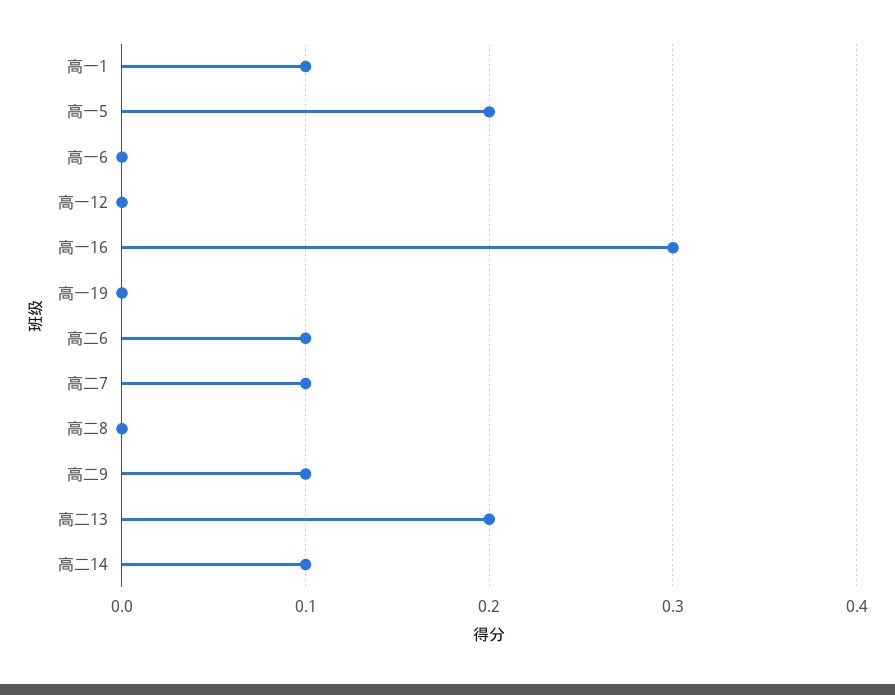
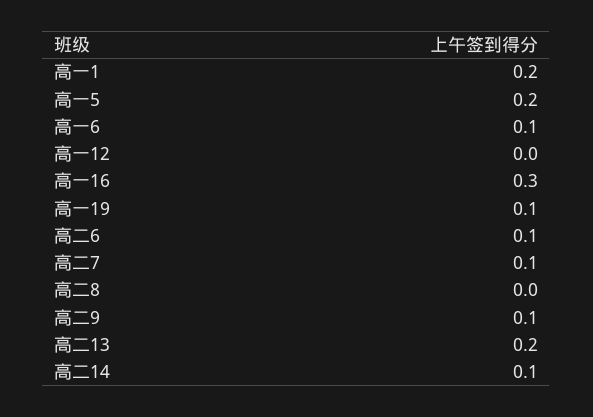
高一1: 0.1 -> 0.2
高一6: 0 -> 0.1
高一19: 0 -> 0.1

